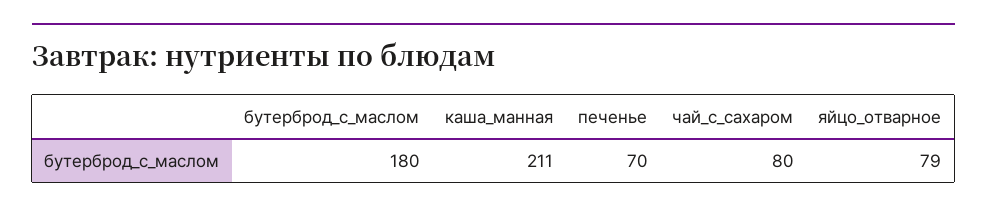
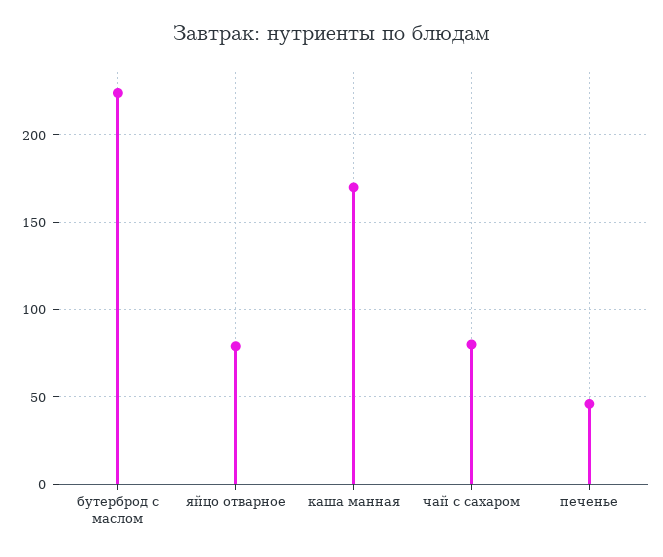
бутерброд_с_маслом: 180 -> 225
каша_манная: 211 -> 170
печенье: 70 -> 45

